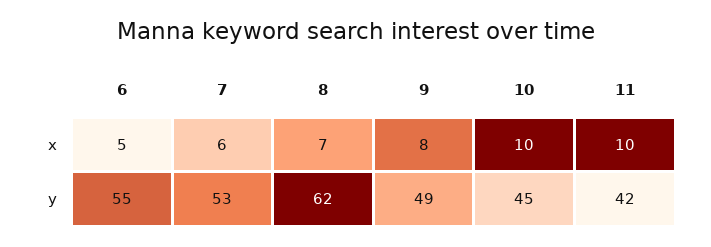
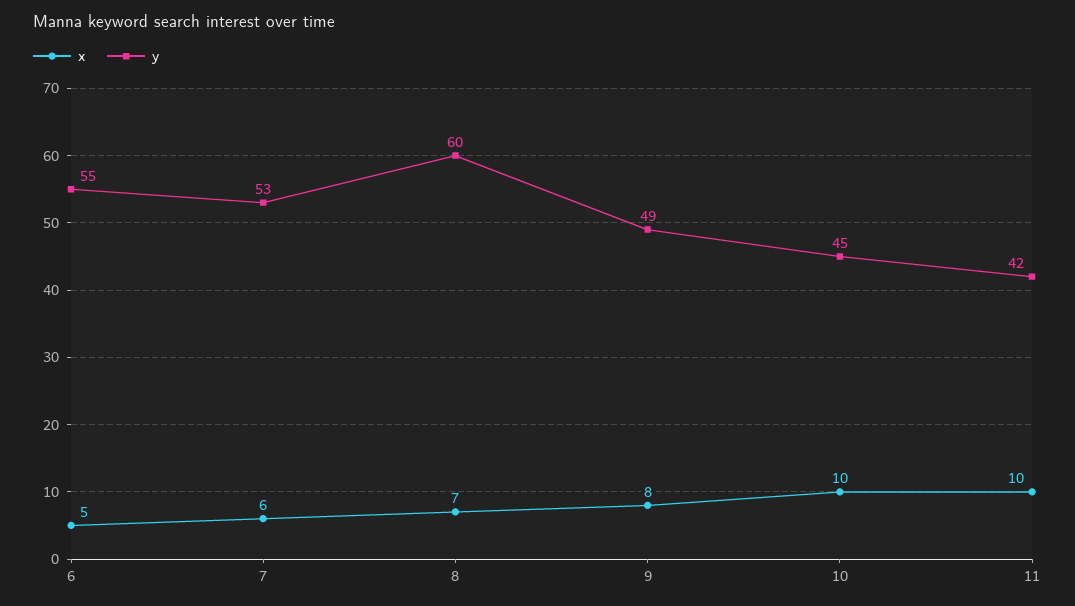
y, 8: 62 -> 60

